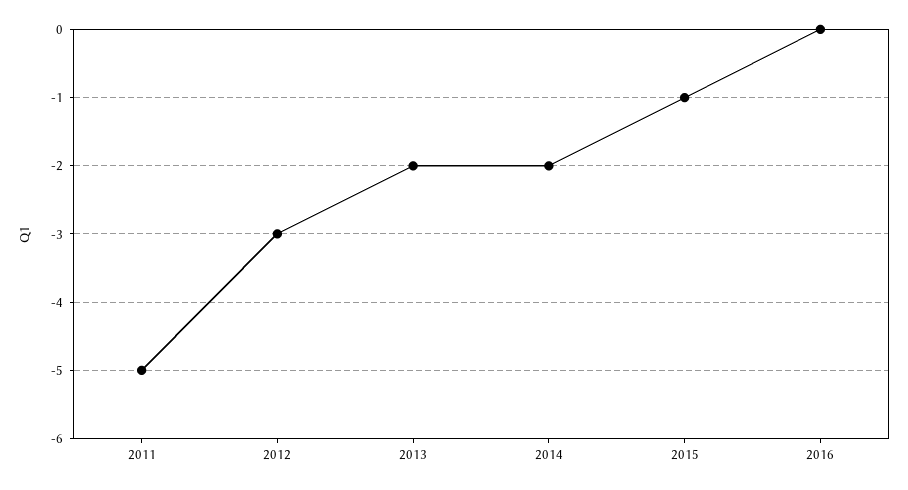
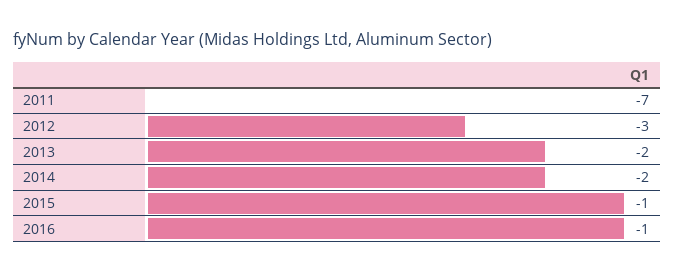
2011: -5 -> -7
2016: 0 -> -1

